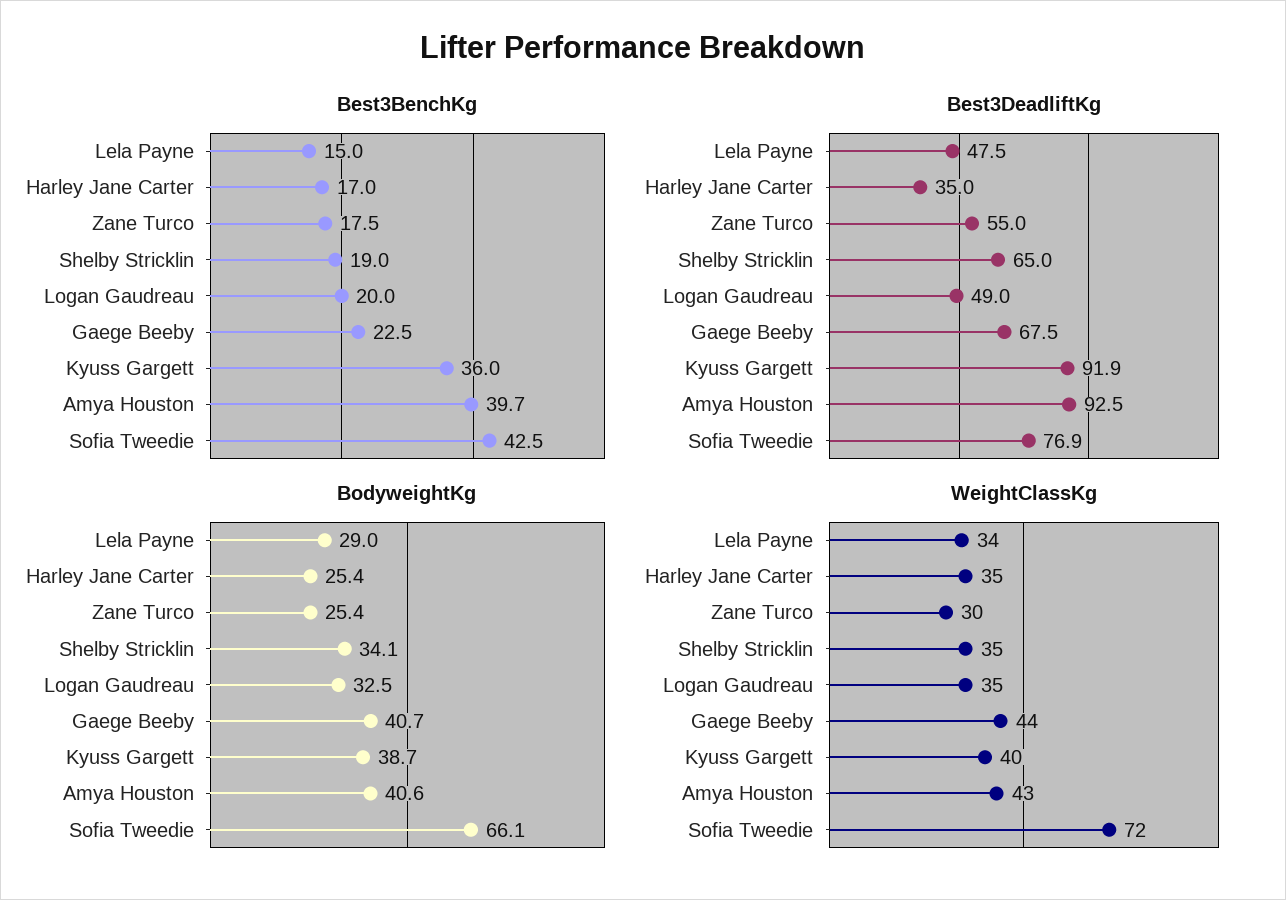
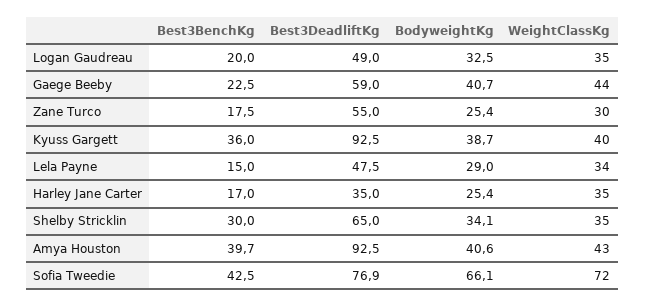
Best3BenchKg, Shelby Stricklin: 19 -> 30
Best3DeadliftKg, Gaege Beeby: 67.5 -> 59
Best3DeadliftKg, Kyuss Gargett: 91.9 -> 92.5

